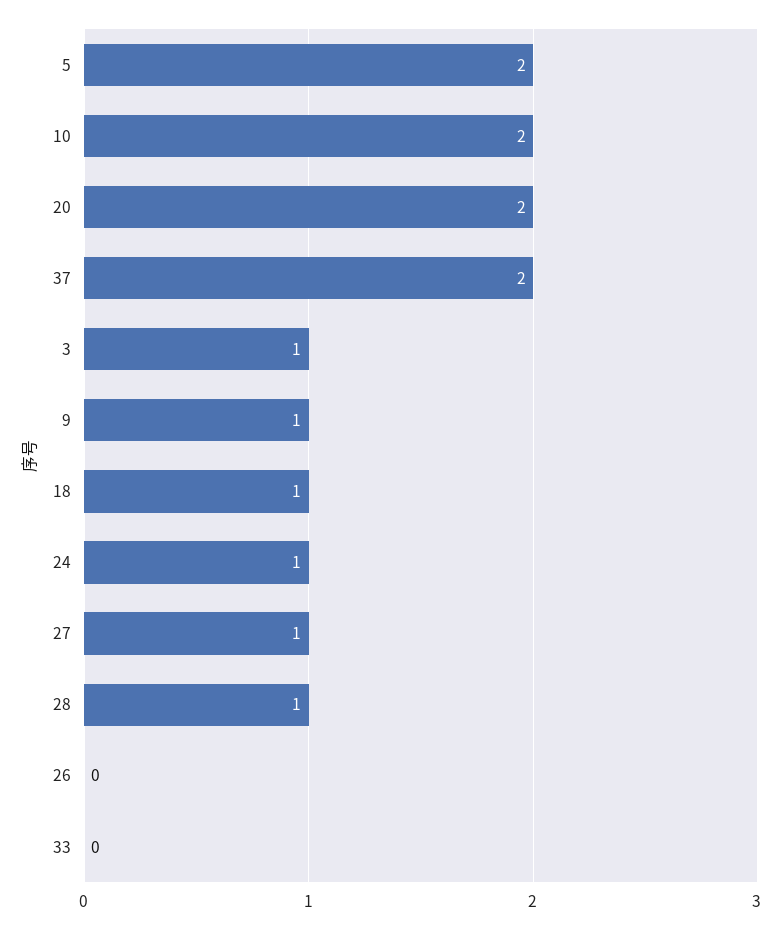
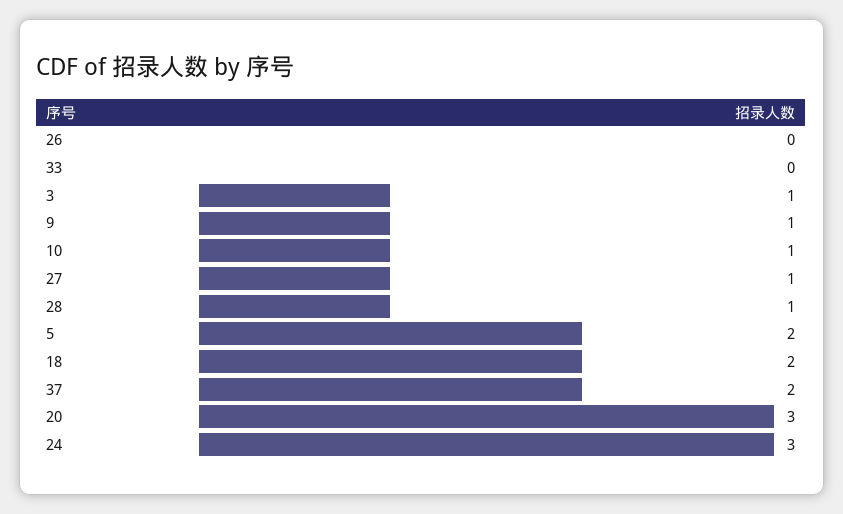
10: 2 -> 1
20: 2 -> 3
18: 1 -> 2
24: 1 -> 3

